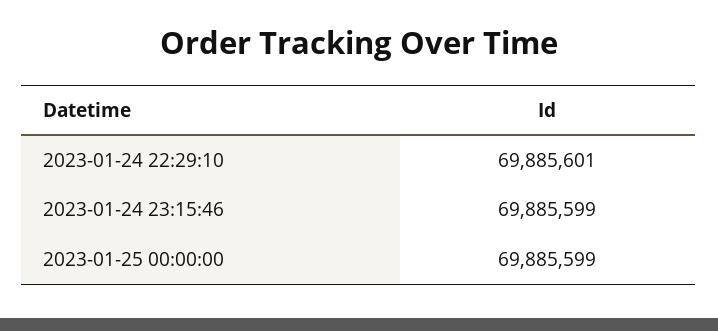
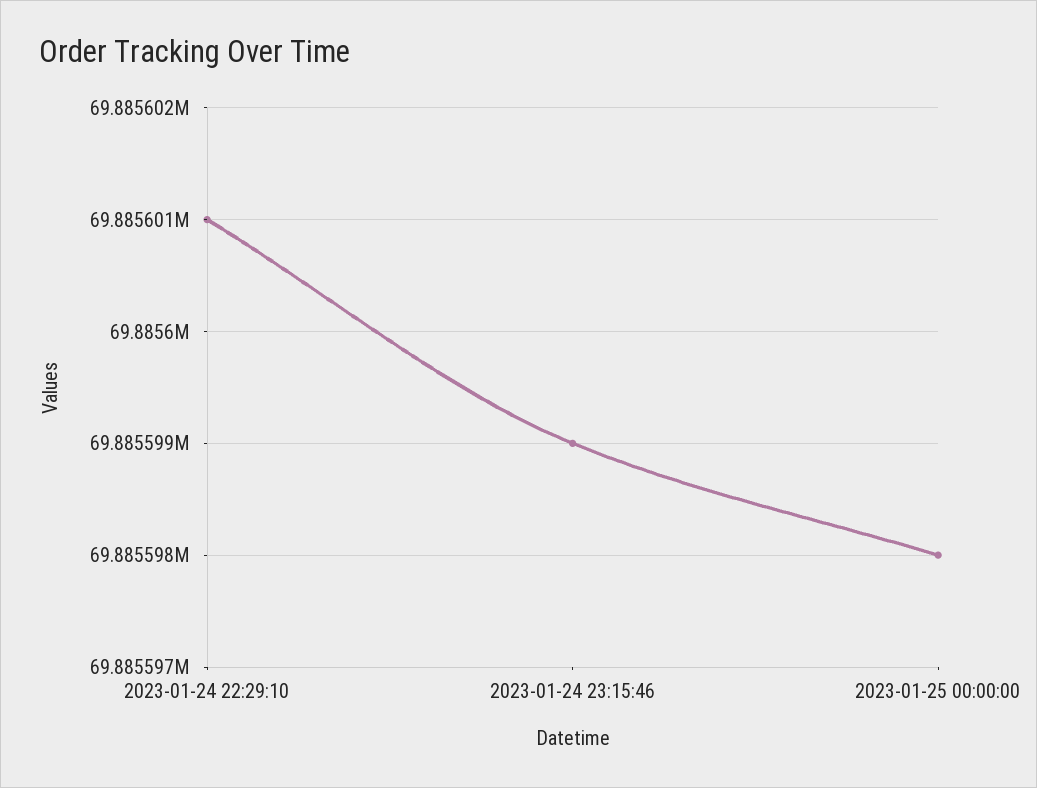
2023-01-25 00:00:00: 69885599 -> 69885598

